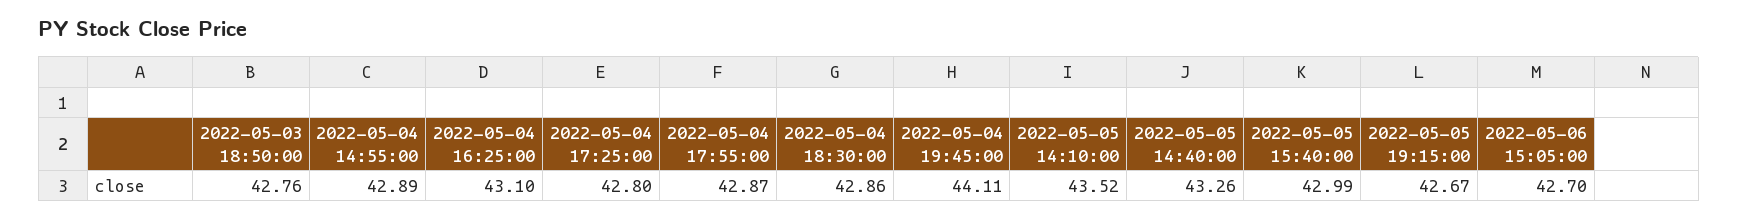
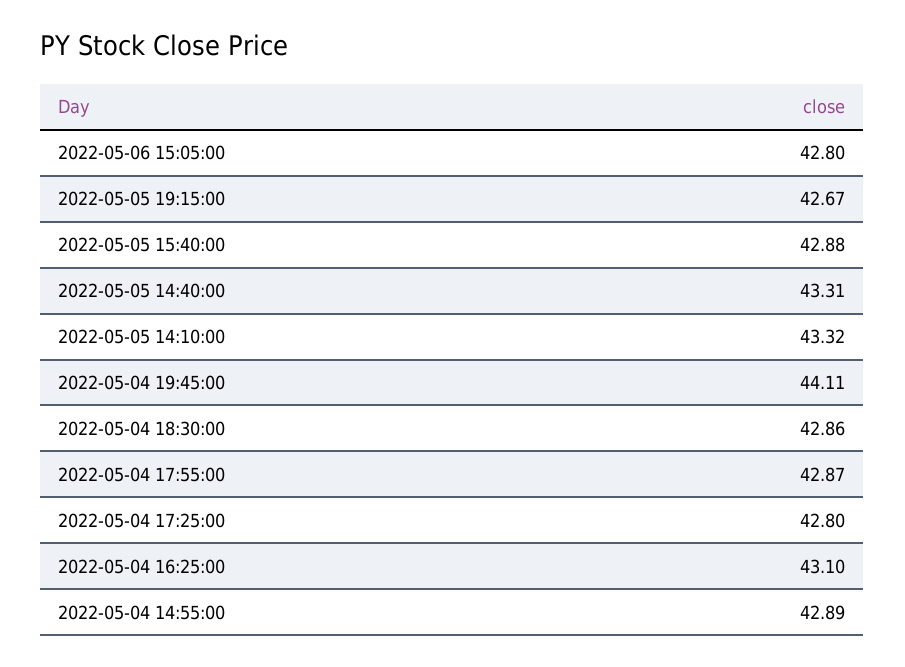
2022-05-03 18:50:00: 42.76 -> none
2022-05-05 14:10:00: 43.52 -> 43.32
2022-05-05 14:40:00: 43.26 -> 43.31
2022-05-05 15:40:00: 42.99 -> 42.88
2022-05-06 15:05:00: 42.7 -> 42.8

